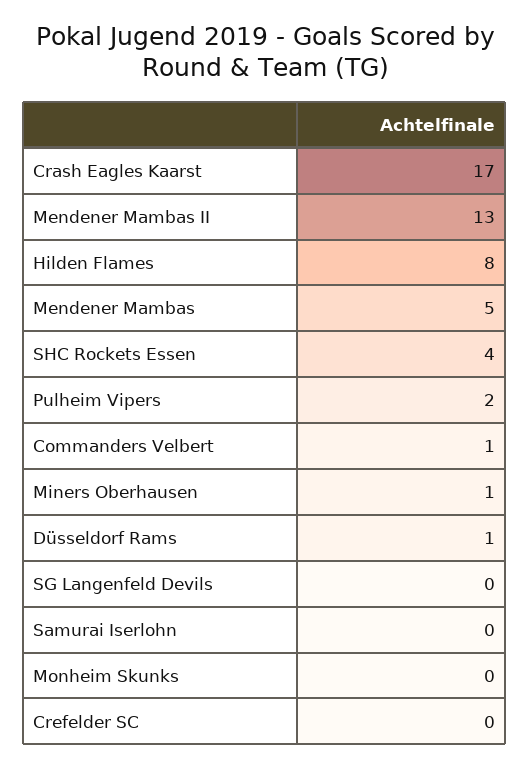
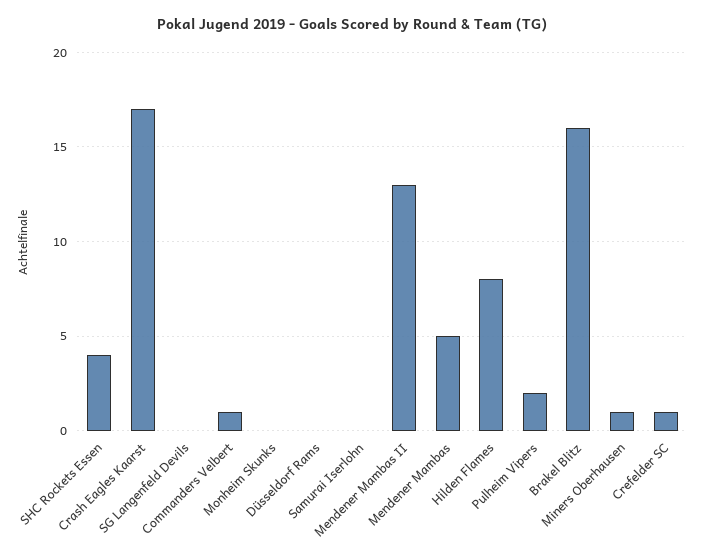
Düsseldorf Rams: 1 -> 0
Crefelder SC: 0 -> 1
Brakel Blitz: none -> 16

